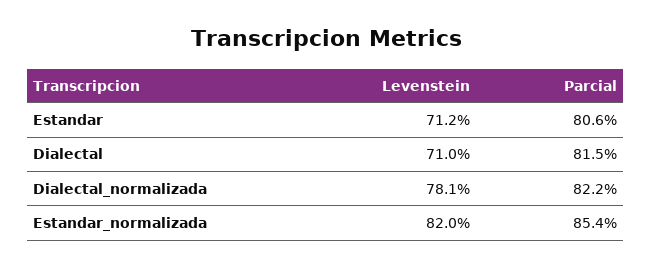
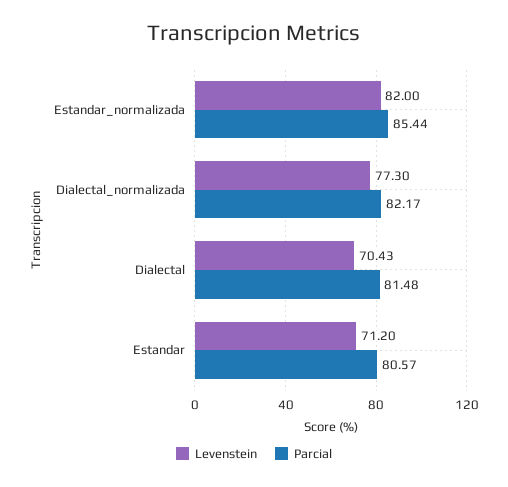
Levenstein, Dialectal: 71 -> 70.43
Levenstein, Dialectal_normalizada: 78.1 -> 77.3

